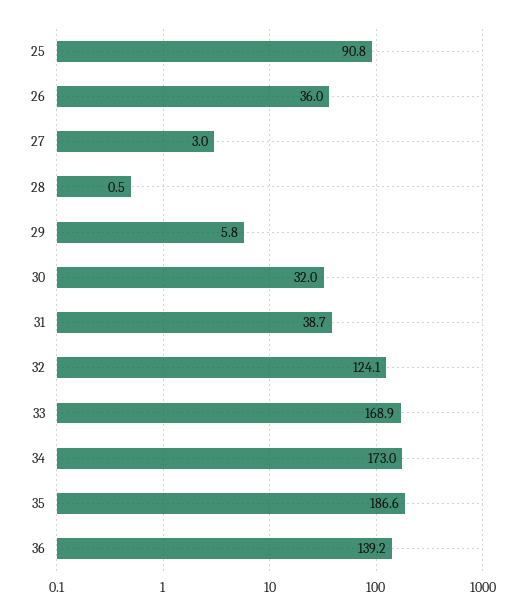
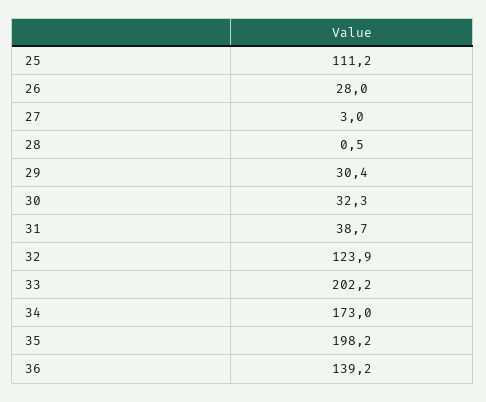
25: 90.8 -> 111.2
26: 36 -> 28
29: 5.8 -> 30.4
30: 32 -> 32.3
32: 124.1 -> 123.9
33: 168.9 -> 202.2
35: 186.6 -> 198.2

